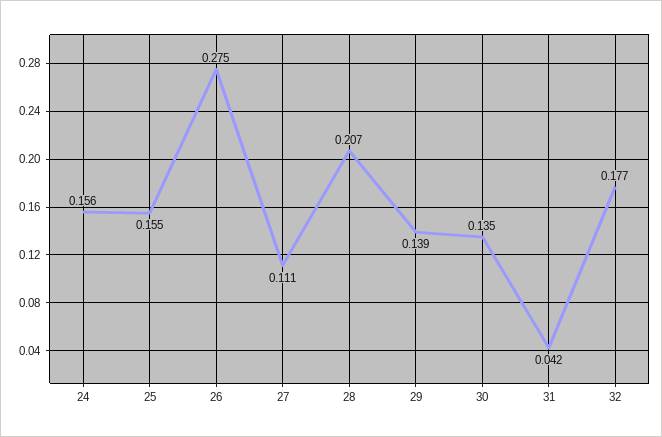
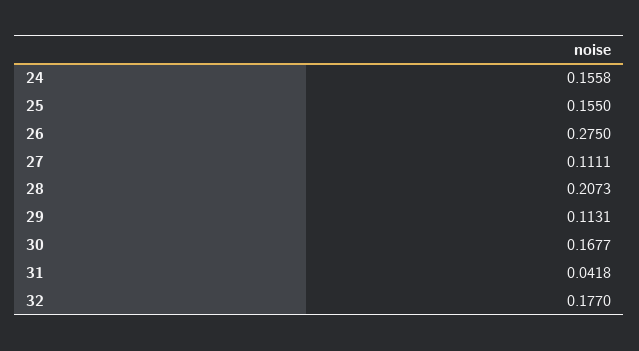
29: 0.139 -> 0.1131
30: 0.135 -> 0.1677

